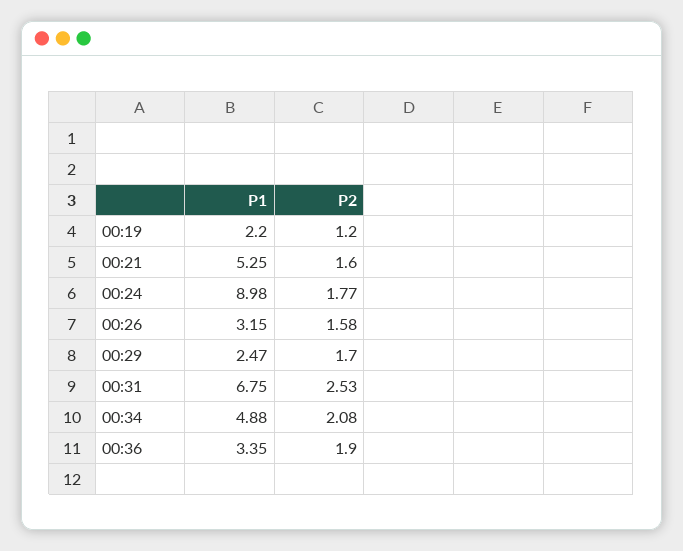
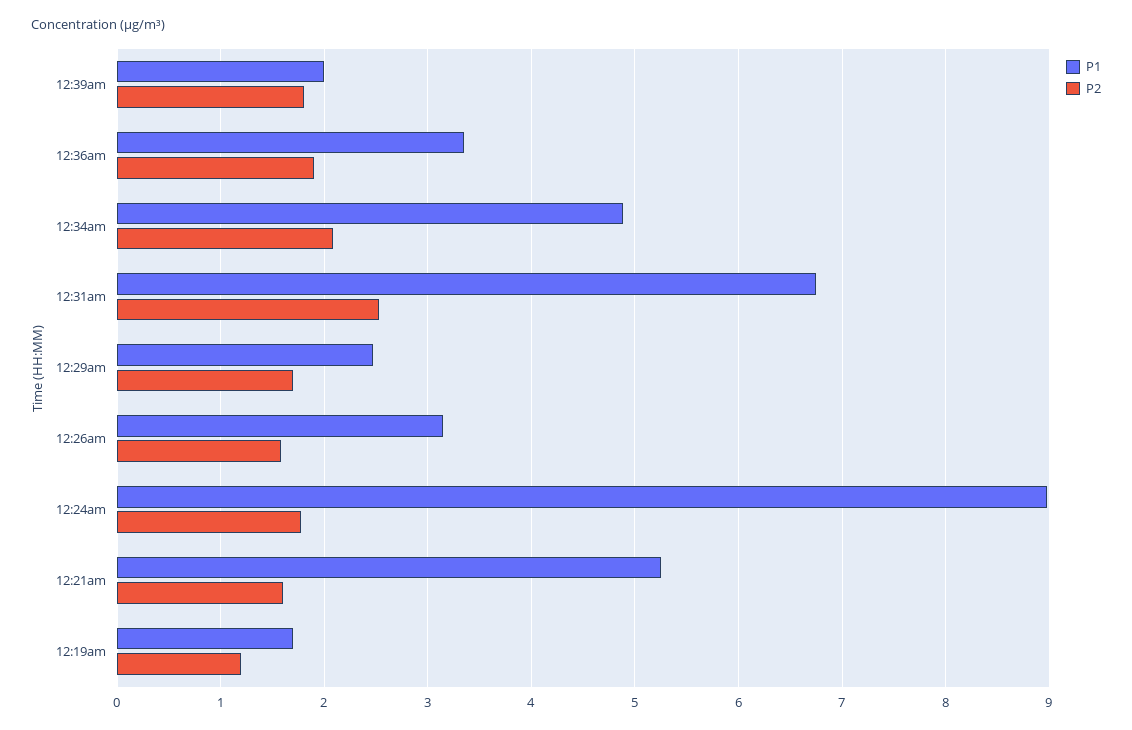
P1, 00:19: 2.2 -> 1.7
P1, 12:39am: none -> 2
P2, 12:39am: none -> 1.8

